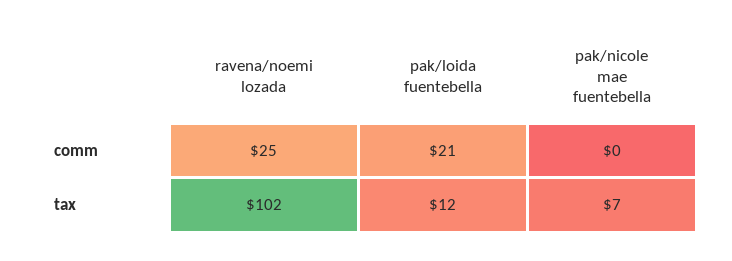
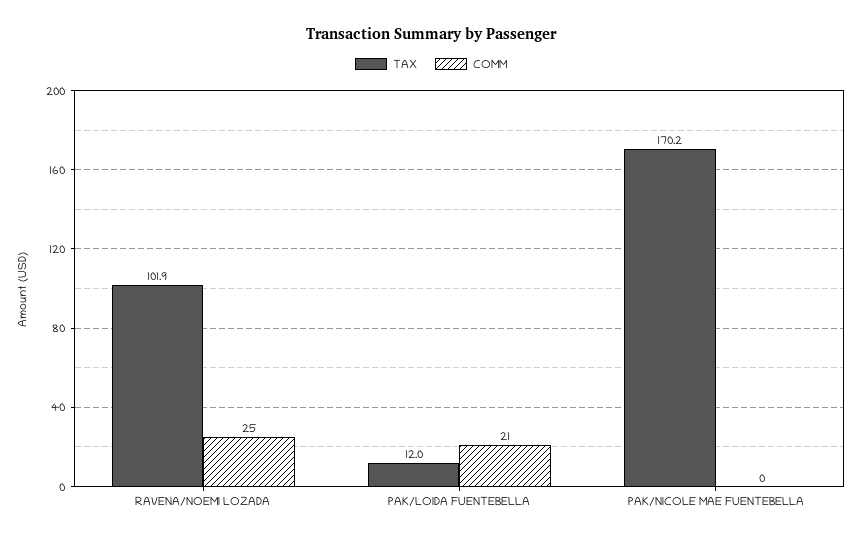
tax, pak/nicole mae fuentebella: 7 -> 170.2

